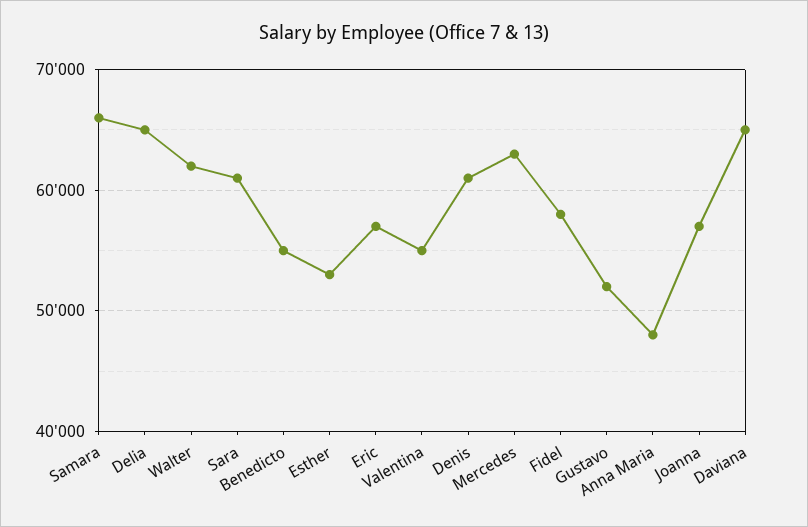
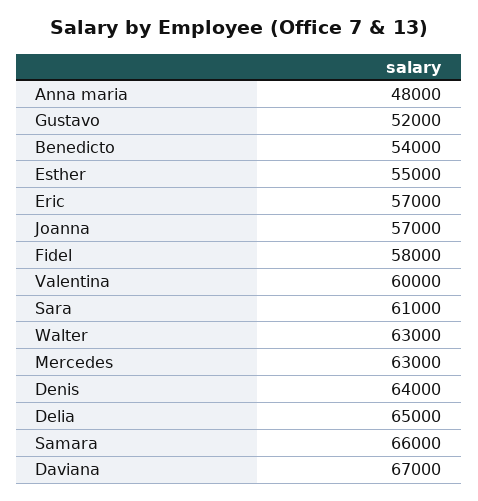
Walter: 62000 -> 63000
Benedicto: 55000 -> 54000
Esther: 53000 -> 55000
Valentina: 55000 -> 60000
Denis: 61000 -> 64000
Daviana: 65000 -> 67000

